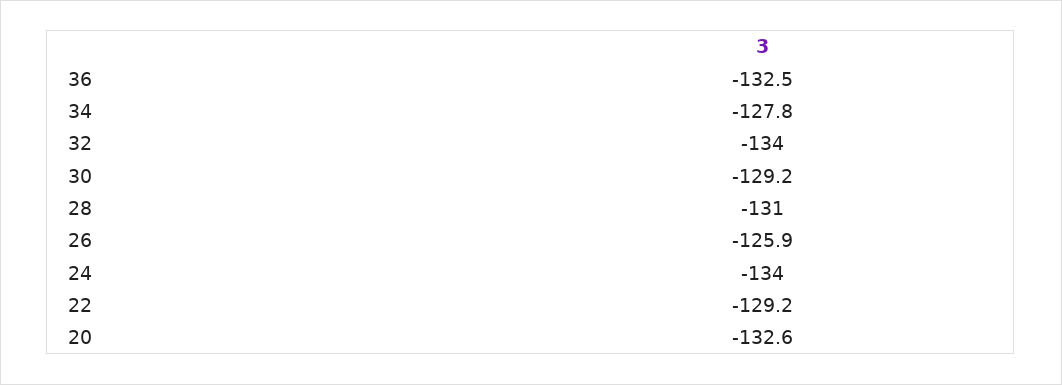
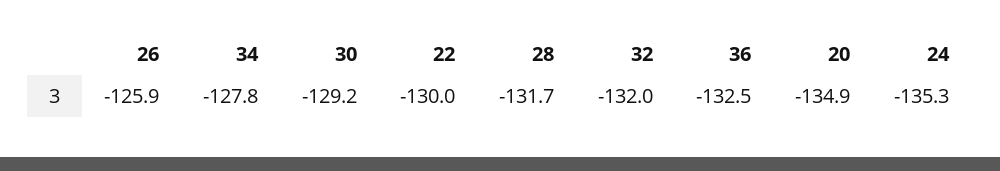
32: -134 -> -132
28: -131 -> -131.7
24: -134 -> -135.3
22: -129.2 -> -130
20: -132.6 -> -134.9

